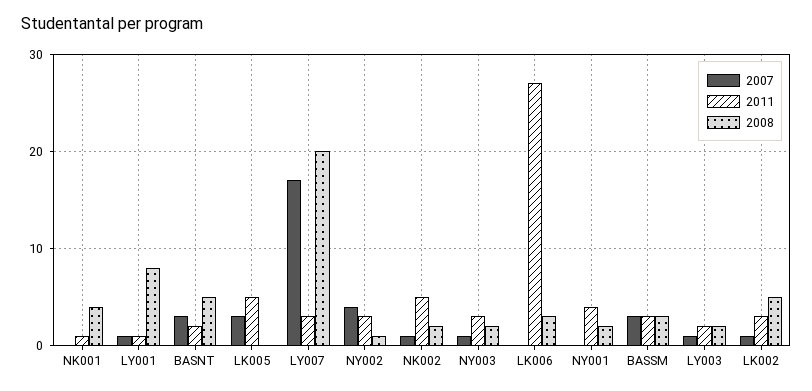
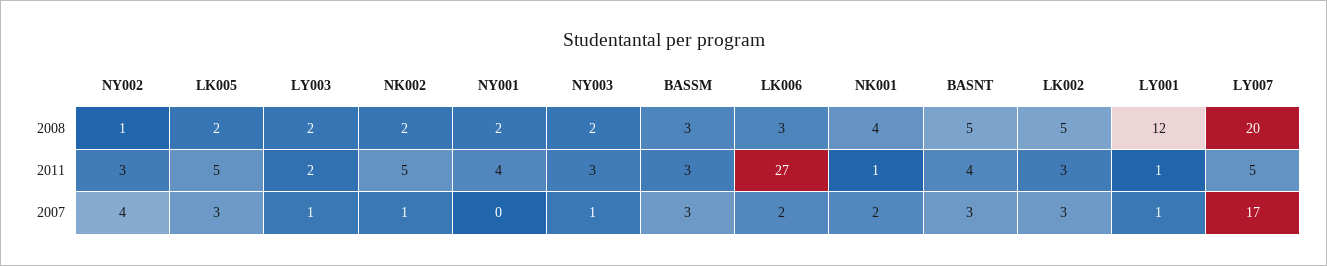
2007, NK001: 0 -> 2
2008, LY001: 8 -> 12
2011, BASNT: 2 -> 4
2008, LK005: 0 -> 2
2011, LY007: 3 -> 5
2007, LK006: 0 -> 2
2007, LK002: 1 -> 3

